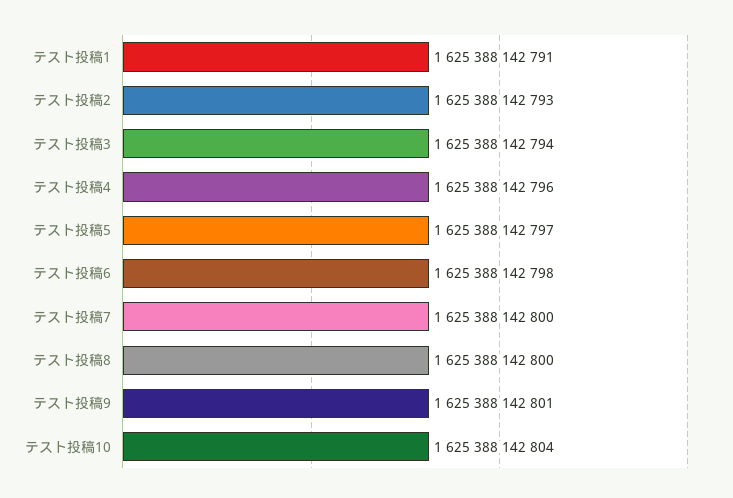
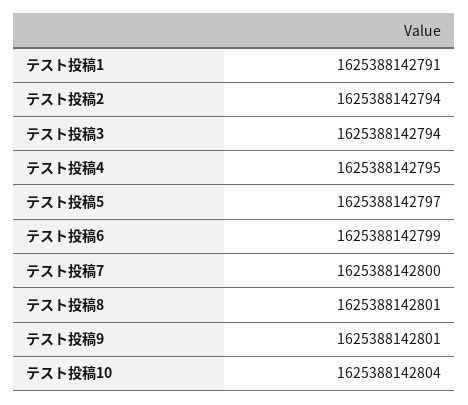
テスト投稿2: 1625388142793 -> 1625388142794
テスト投稿4: 1625388142796 -> 1625388142795
テスト投稿6: 1625388142798 -> 1625388142799
テスト投稿8: 1625388142800 -> 1625388142801

